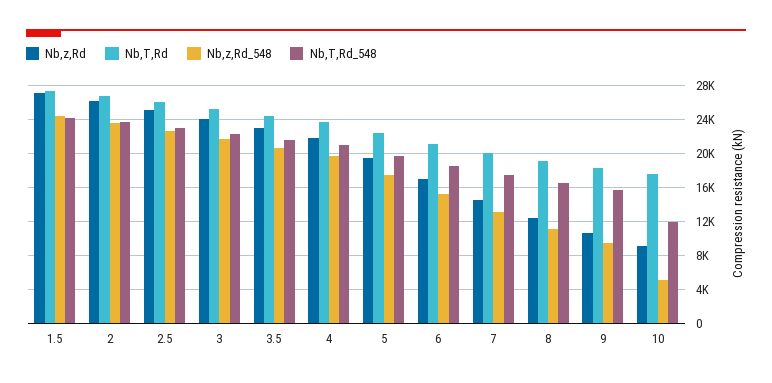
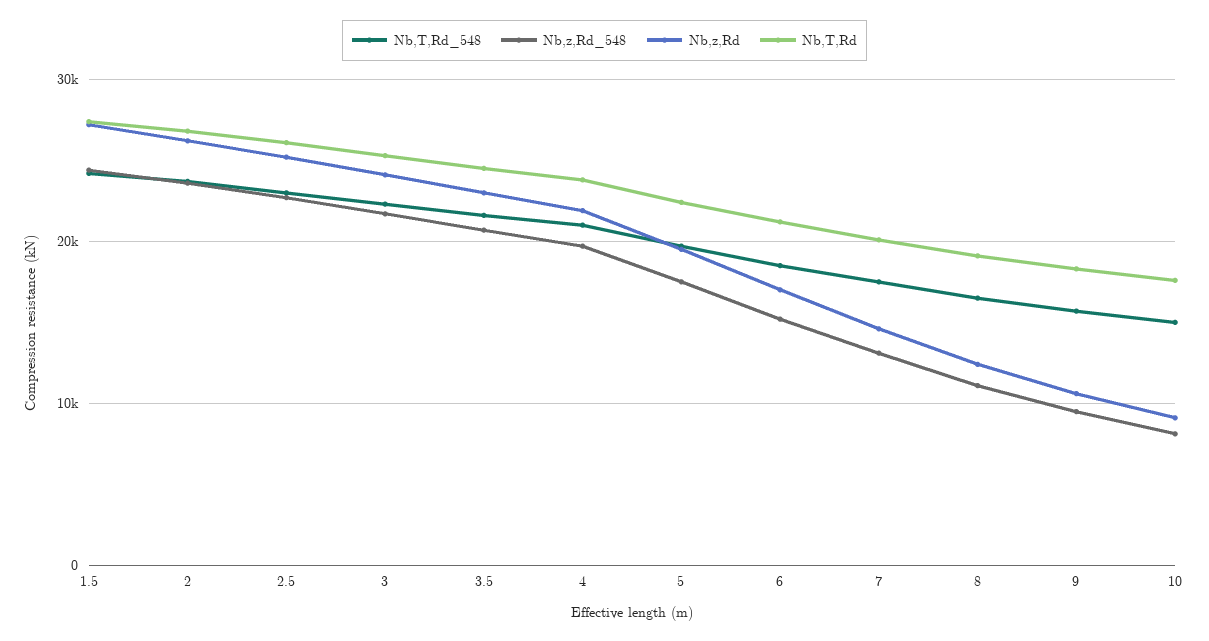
Nb,z,Rd_548, 10: 5000 -> 8000
Nb,T,Rd_548, 10: 12000 -> 15000

